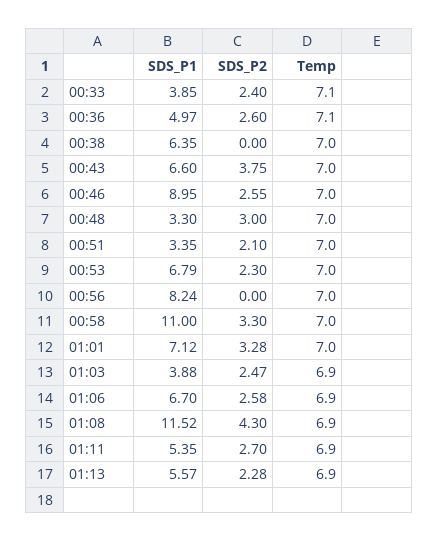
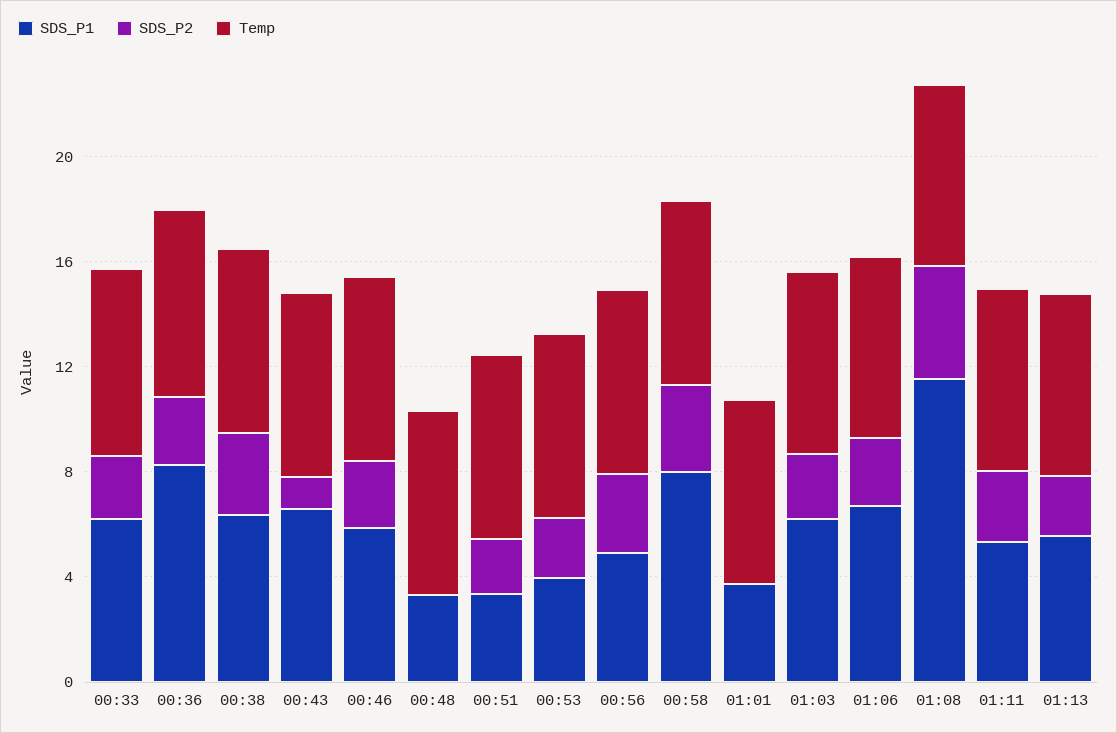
SDS_P1, 00:33: 3.85 -> 6
SDS_P1, 00:36: 4.97 -> 8
SDS_P2, 00:38: 0 -> 3
SDS_P2, 00:43: 3.75 -> 1
SDS_P1, 00:46: 8.95 -> 6
SDS_P2, 00:48: 3 -> 0
SDS_P1, 00:53: 6.79 -> 4
SDS_P1, 00:56: 8.24 -> 5
SDS_P2, 00:56: 0 -> 3
SDS_P1, 00:58: 11 -> 8
SDS_P1, 01:01: 7.12 -> 4
SDS_P2, 01:01: 3.28 -> 0
SDS_P1, 01:03: 3.88 -> 6

